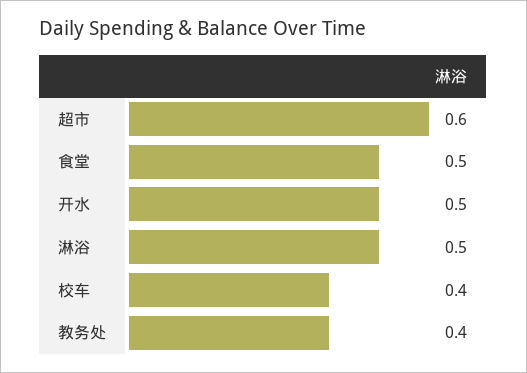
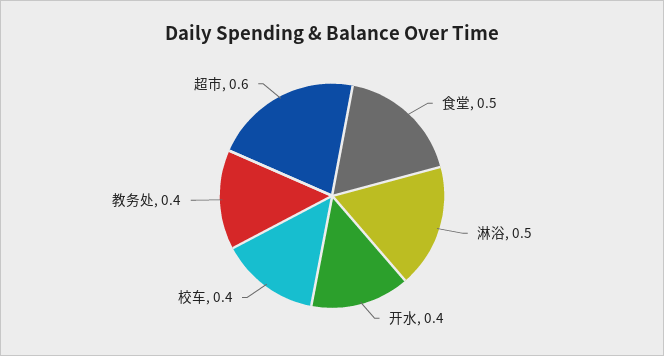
开水: 0.5 -> 0.4

